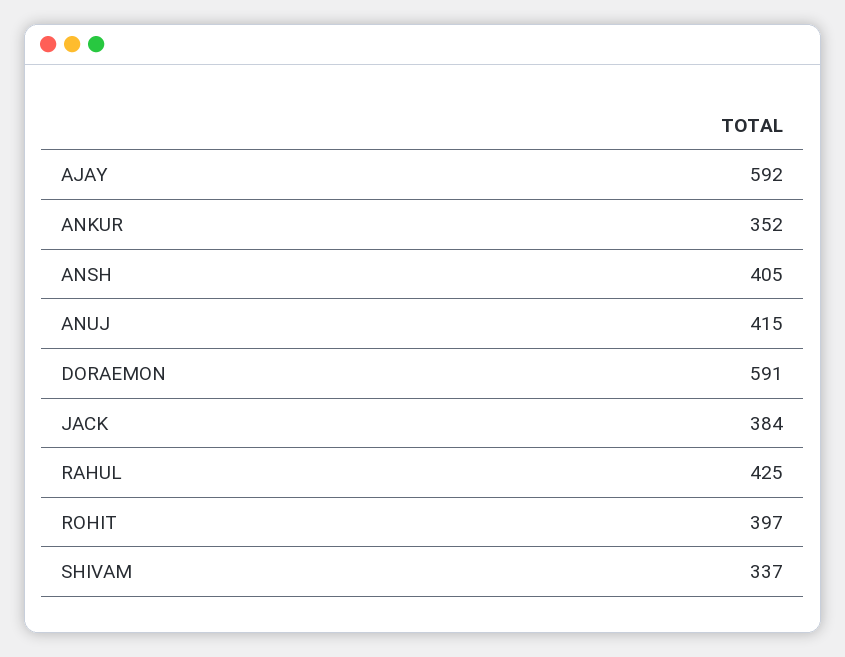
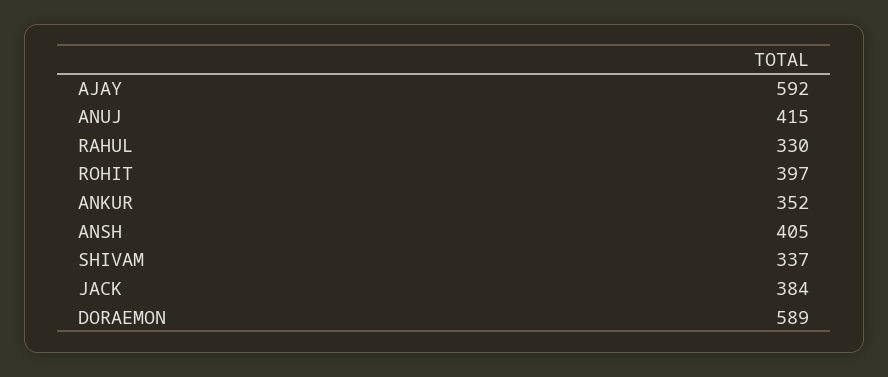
DORAEMON: 591 -> 589
RAHUL: 425 -> 330

